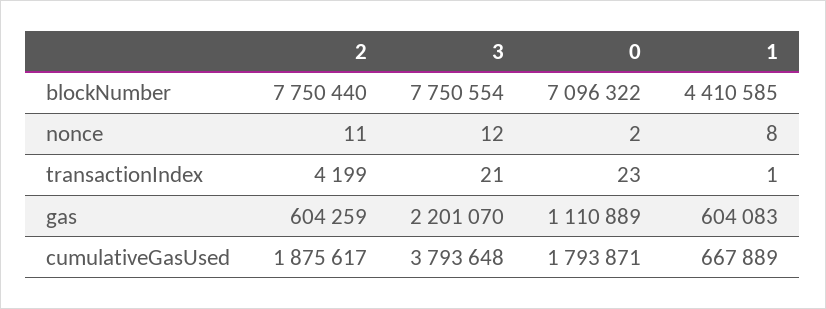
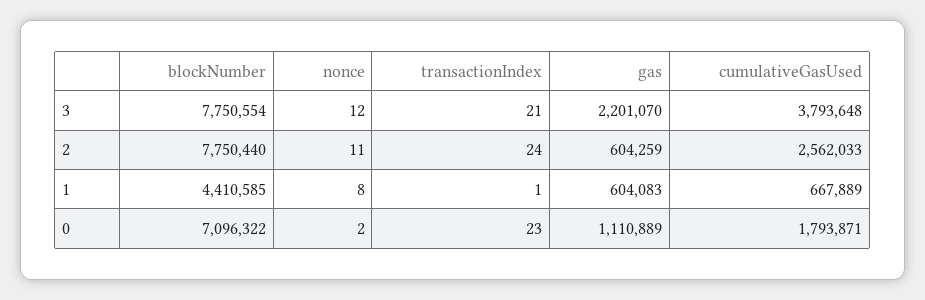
2, transactionIndex: 4199 -> 24
2, cumulativeGasUsed: 1875617 -> 2562033

